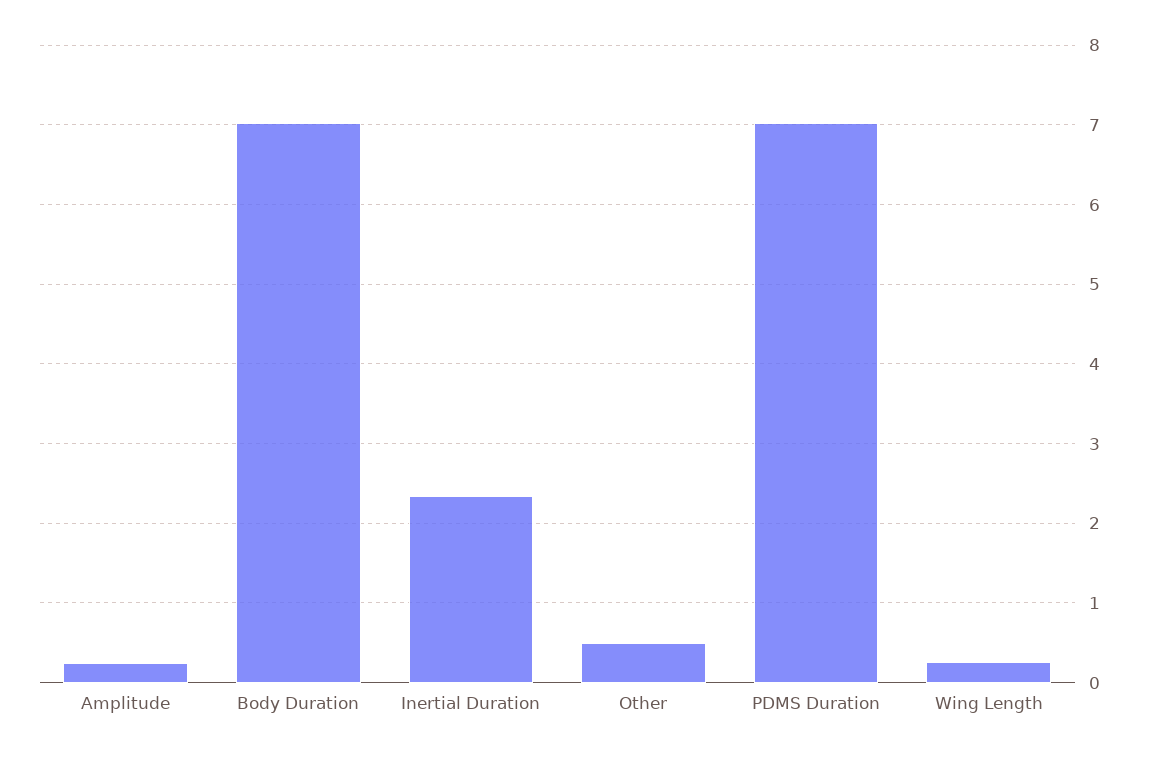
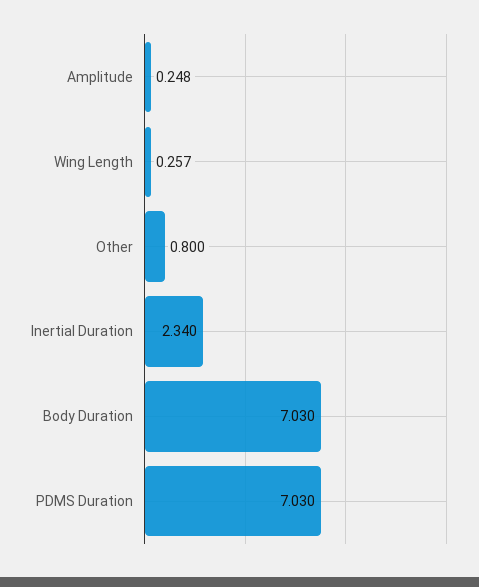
Other: 0.5 -> 0.8

